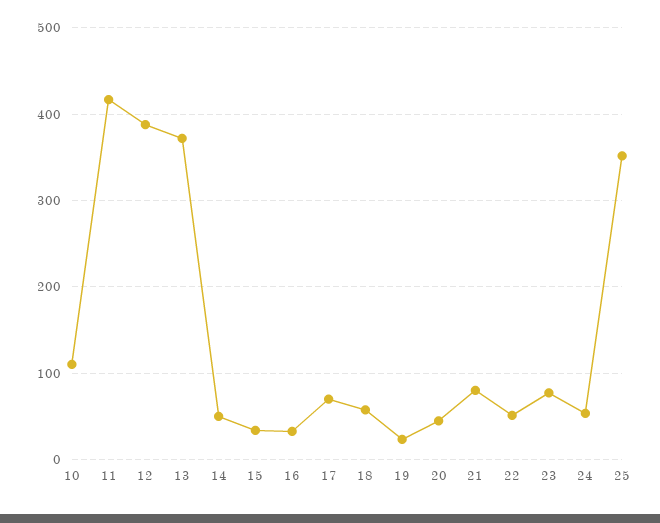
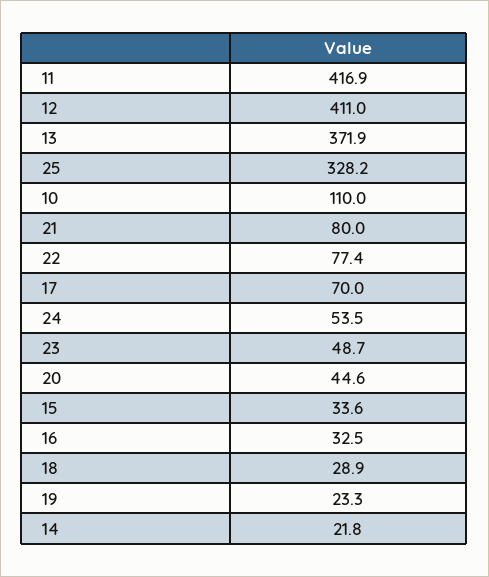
12: 390 -> 411
14: 50 -> 21.8
18: 60 -> 28.9
22: 50 -> 77.4
23: 80 -> 48.7
25: 350 -> 328.2

